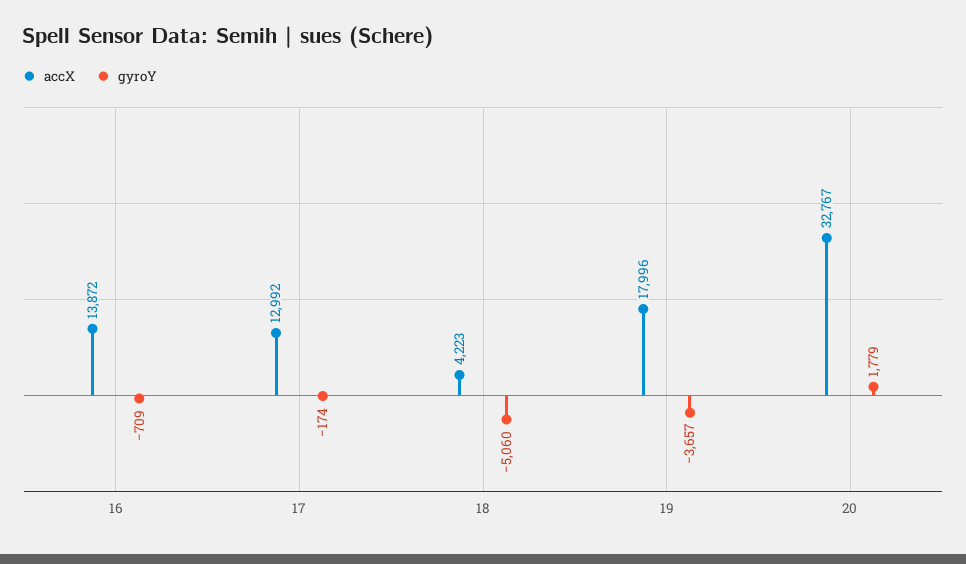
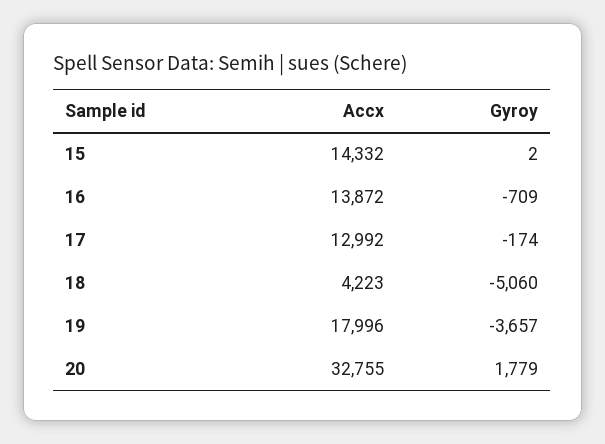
accX, 20: 32767 -> 32755
accX, 15: none -> 14332
gyroY, 15: none -> 2

